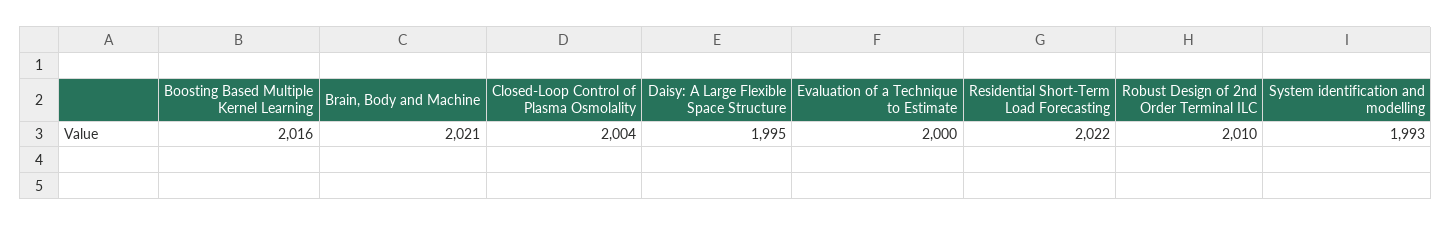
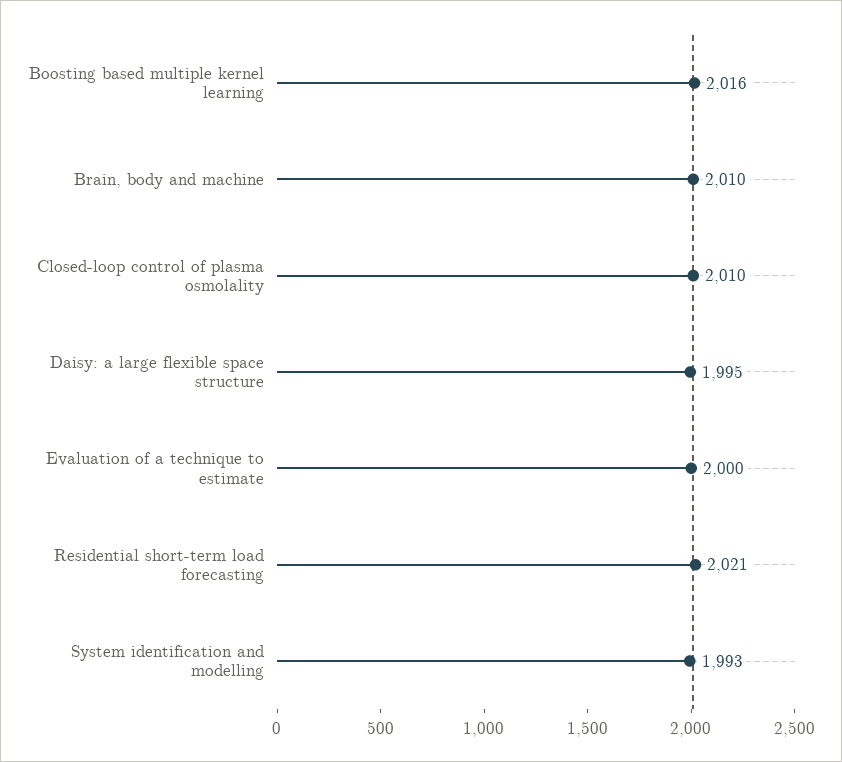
Brain, Body and Machine: 2021 -> 2010
Closed-Loop Control of Plasma Osmolality: 2004 -> 2010
Residential Short-Term Load Forecasting: 2022 -> 2021
Robust Design of 2nd Order Terminal ILC: 2010 -> none

